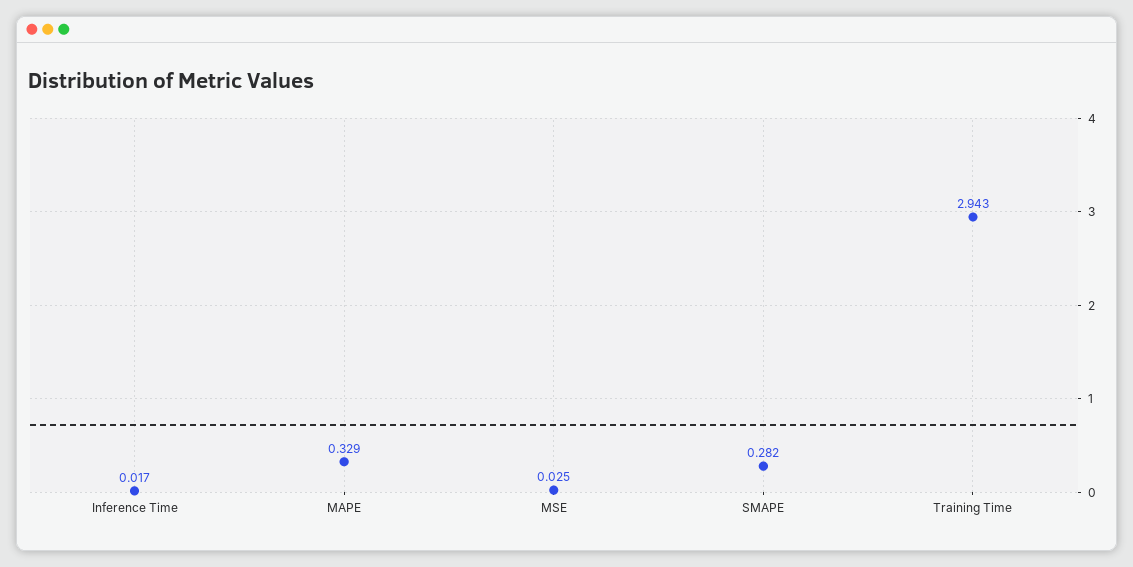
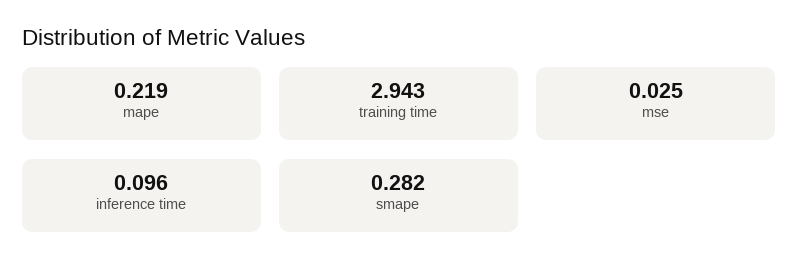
Inference Time: 0.017 -> 0.096
MAPE: 0.329 -> 0.219

